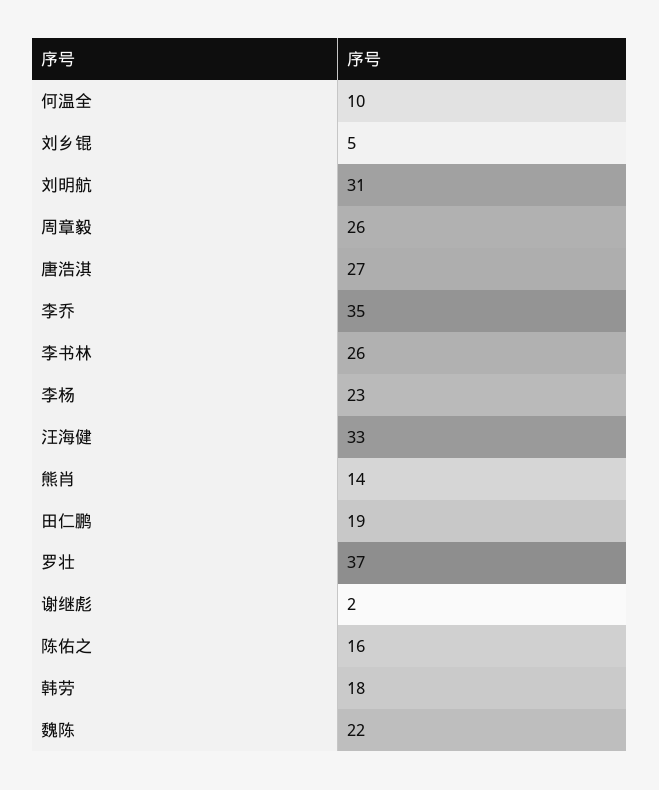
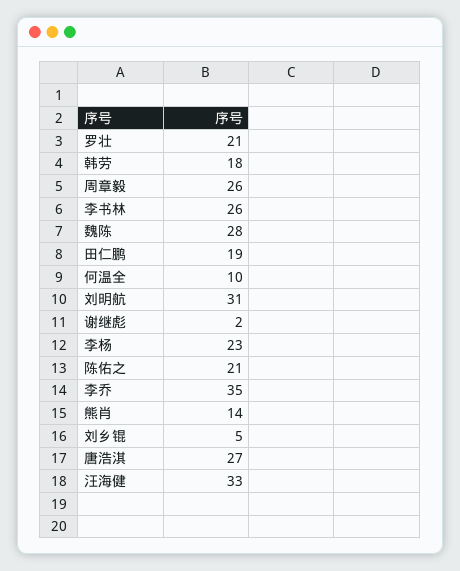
罗壮: 37 -> 21
陈佑之: 16 -> 21
魏陈: 22 -> 28

